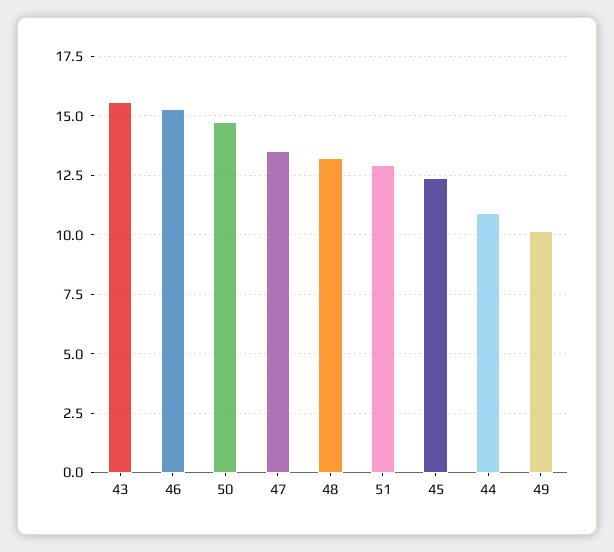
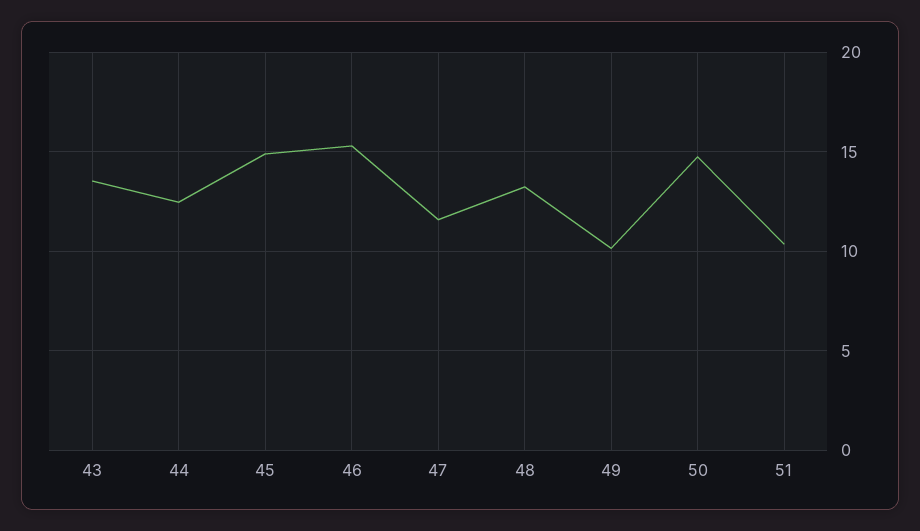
43: 15.5 -> 13.5
47: 13.5 -> 11.5
51: 13 -> 10.5
45: 12.5 -> 15
44: 11 -> 12.5

